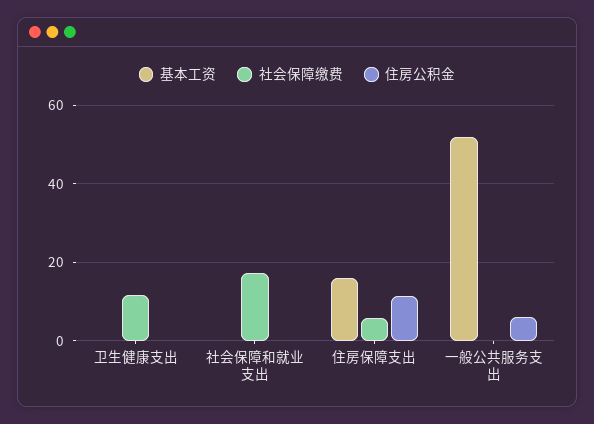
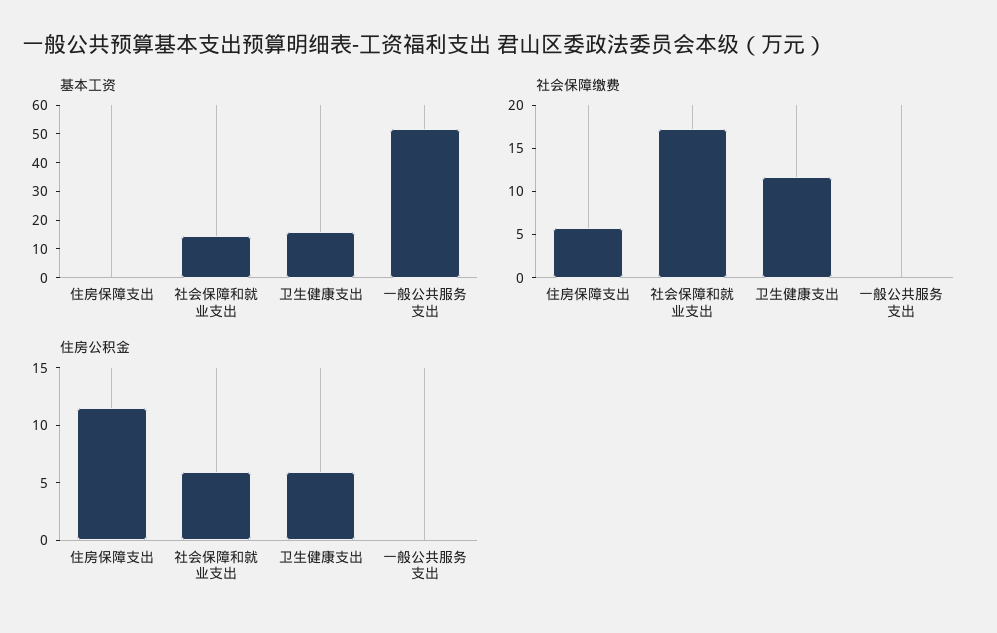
基本工资, 卫生健康支出: 0 -> 15
住房公积金, 卫生健康支出: 0 -> 6
基本工资, 社会保障和就业支出: 0 -> 15
住房公积金, 社会保障和就业支出: 0 -> 6
基本工资, 住房保障支出: 16 -> 0
住房公积金, 一般公共服务支出: 6 -> 0

